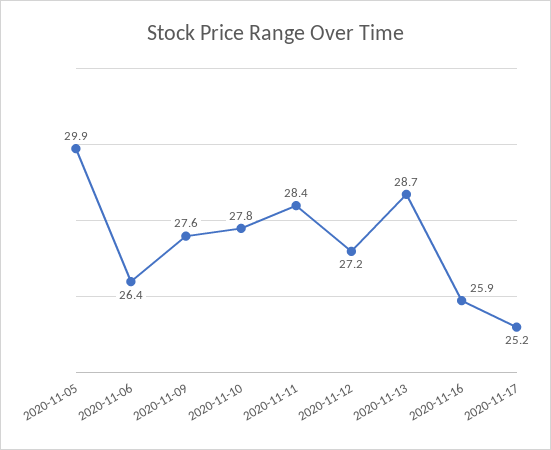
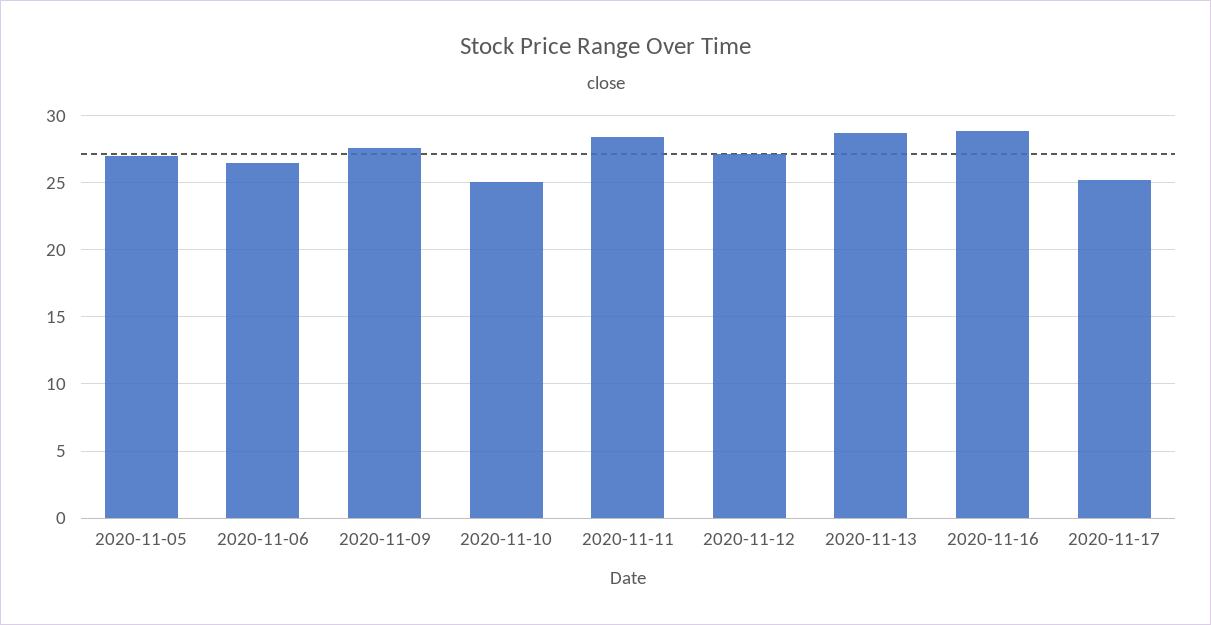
2020-11-05: 29.9 -> 27
2020-11-10: 27.8 -> 25
2020-11-16: 25.9 -> 29

